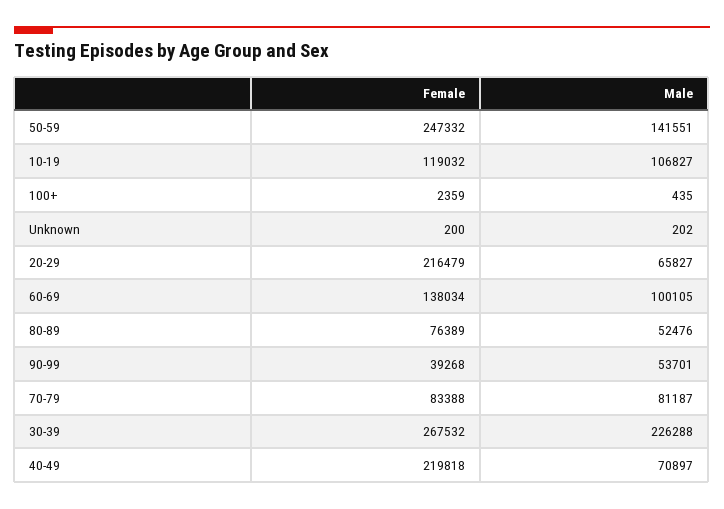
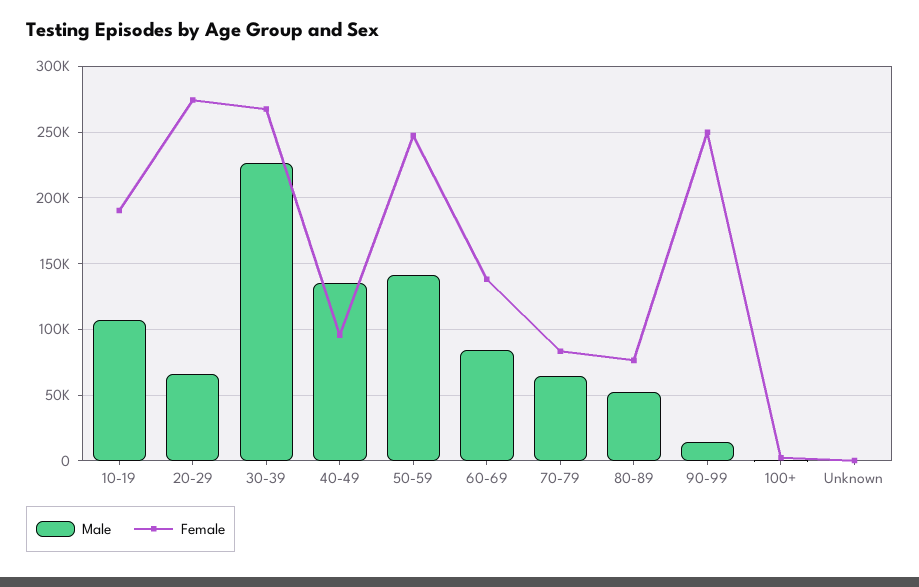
Female, 10-19: 119032 -> 190000
Female, 20-29: 216479 -> 275000
Male, 60-69: 100105 -> 85000
Female, 90-99: 39268 -> 250000
Male, 90-99: 53701 -> 15000
Male, 70-79: 81187 -> 65000
Female, 40-49: 219818 -> 95000
Male, 40-49: 70897 -> 135000

